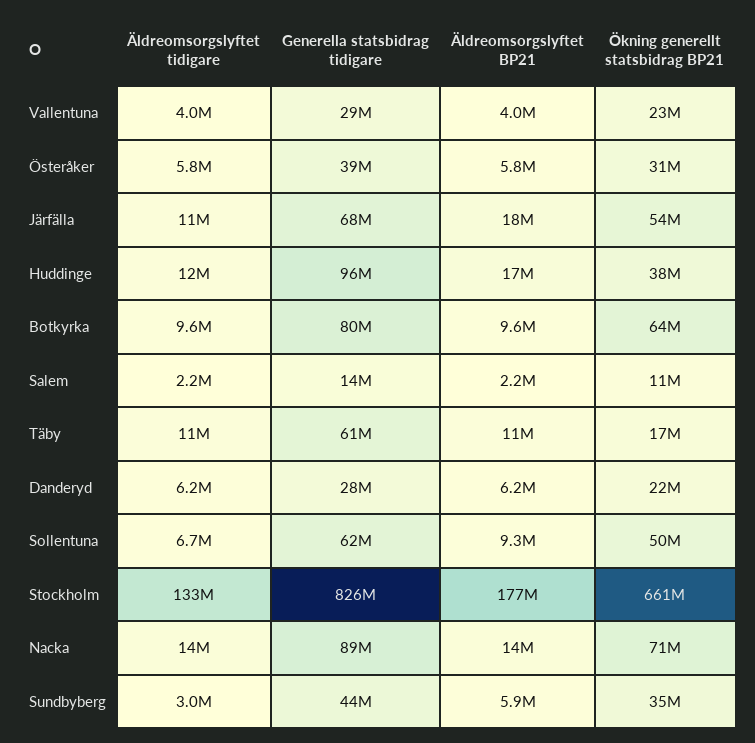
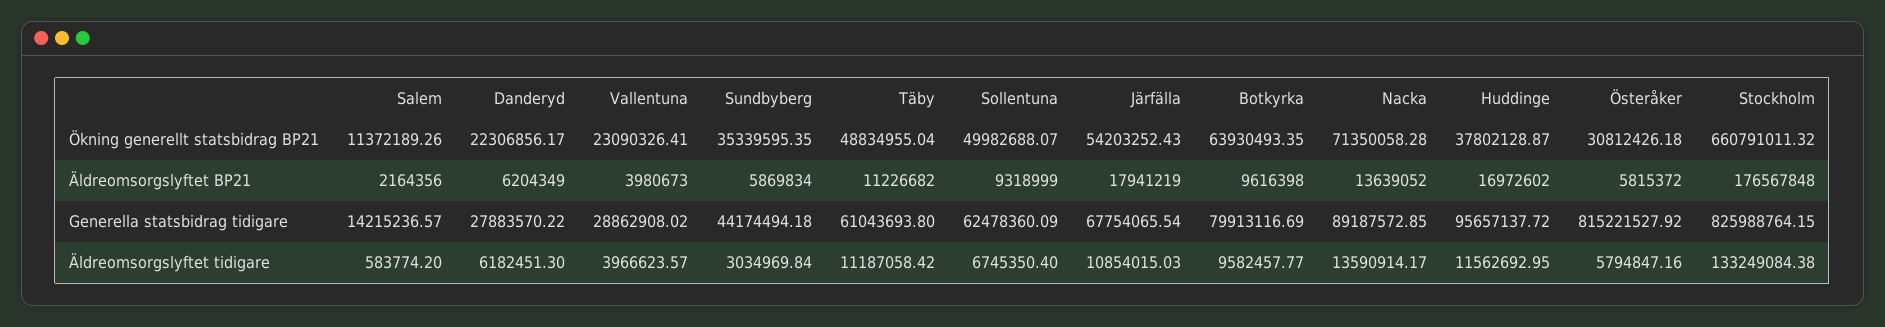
Generella statsbidrag tidigare, Österåker: 39000000 -> 815221527.92
Äldreomsorgslyftet tidigare, Salem: 2200000 -> 583774.2
Ökning generellt statsbidrag BP21, Täby: 17000000 -> 48834955.04

